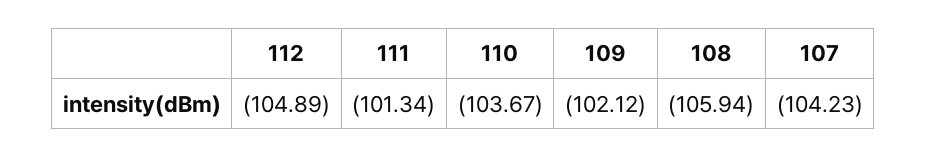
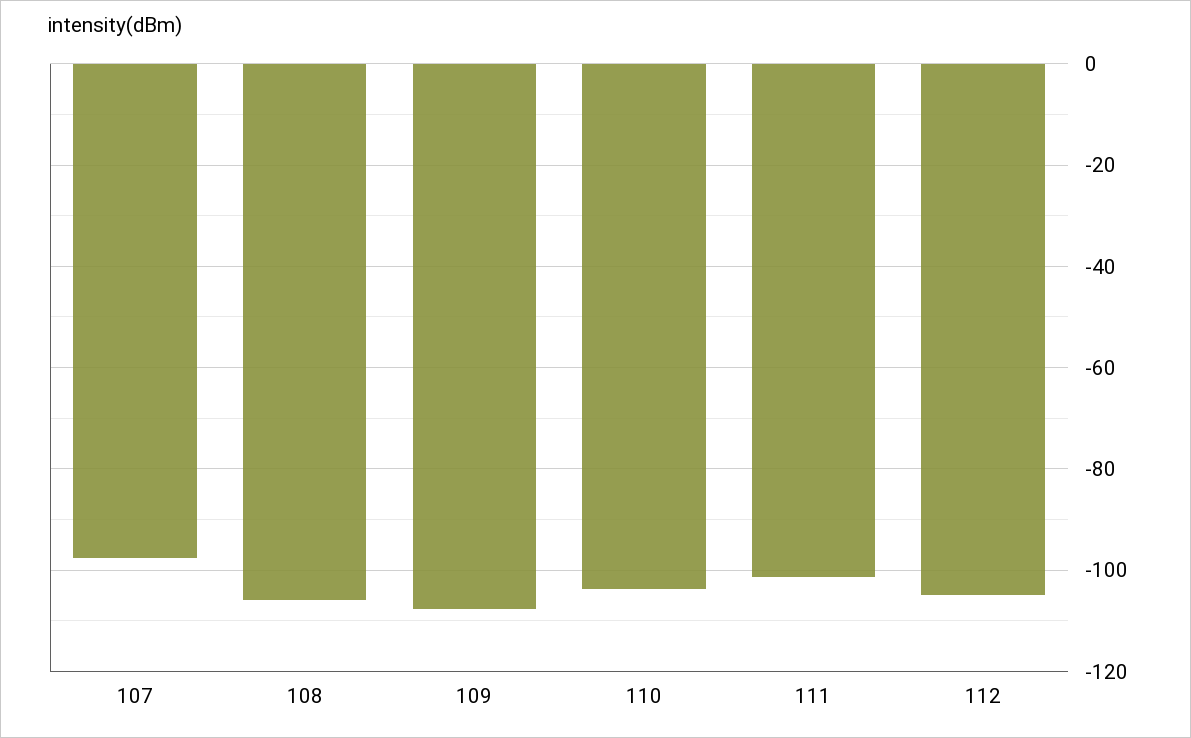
109: -102.12 -> -108
107: -104.23 -> -98

